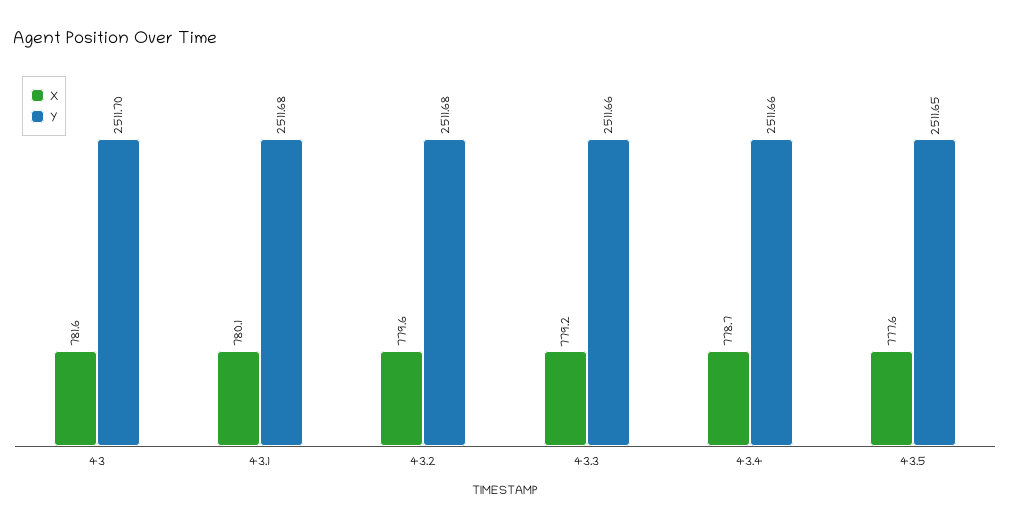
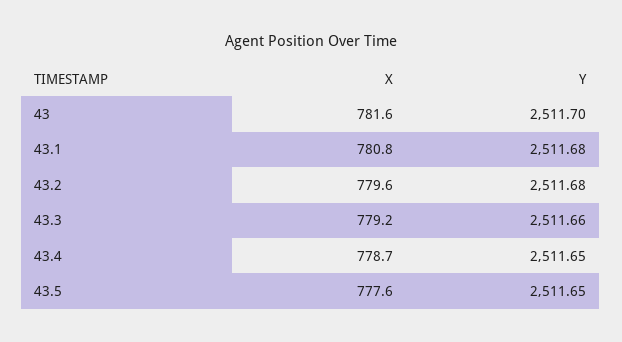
X, 43.1: 780.1 -> 780.8
Y, 43.4: 2511.66 -> 2511.65

